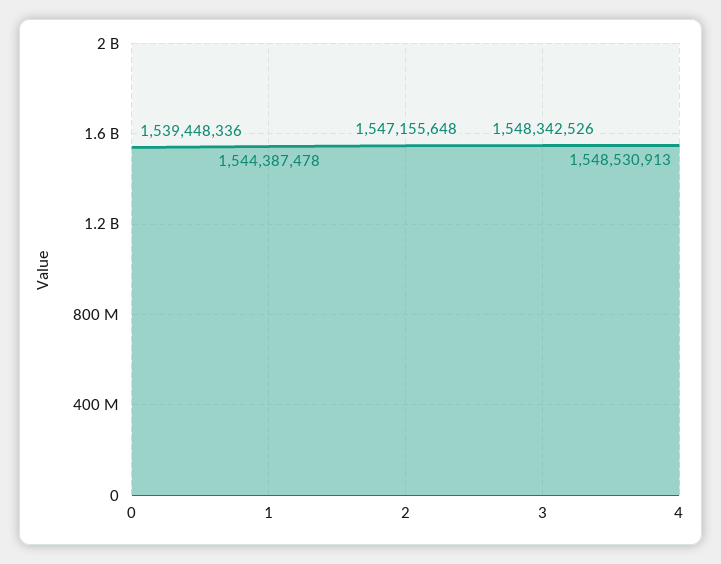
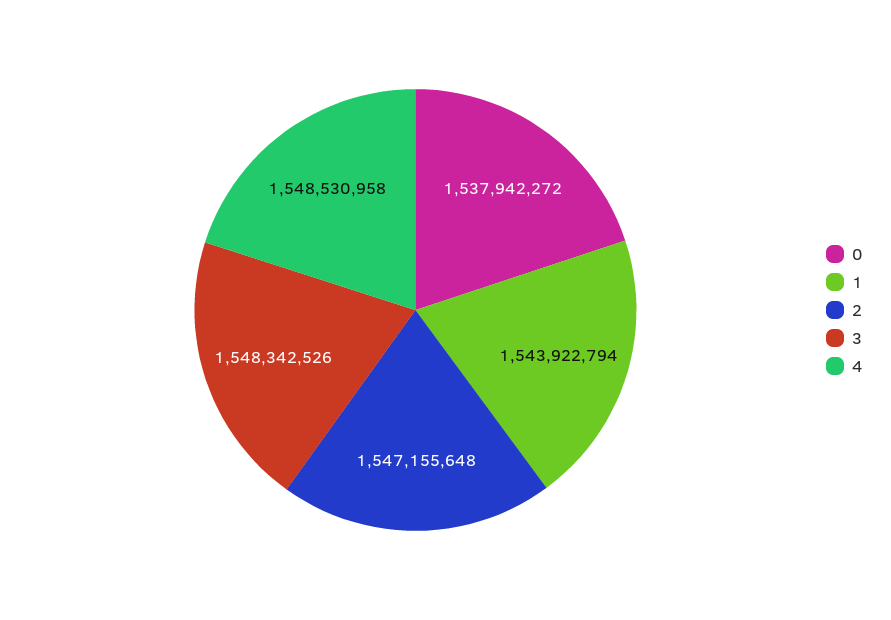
0: 1539448336 -> 1537942272
1: 1544387478 -> 1543922794
4: 1548530913 -> 1548530958

